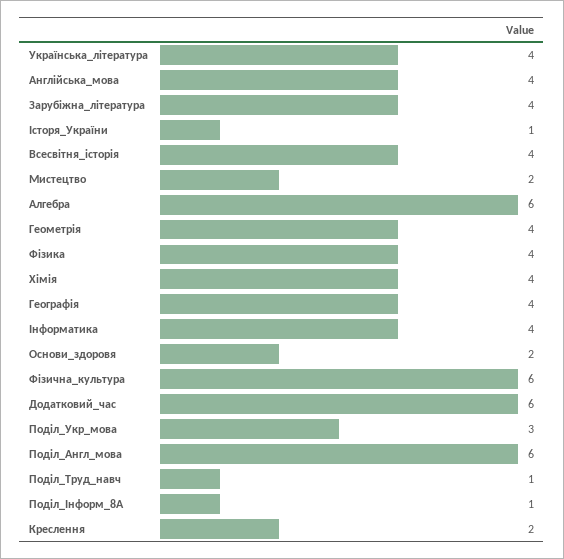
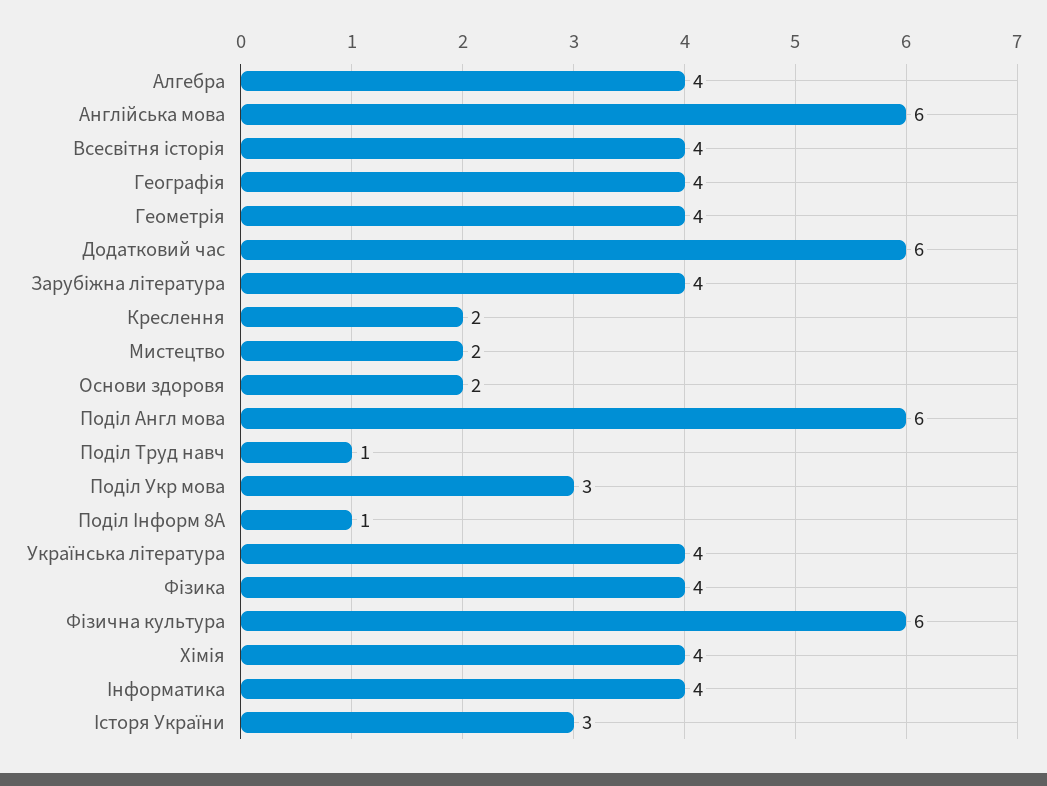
Англійська_мова: 4 -> 6
Історя_України: 1 -> 3
Алгебра: 6 -> 4

